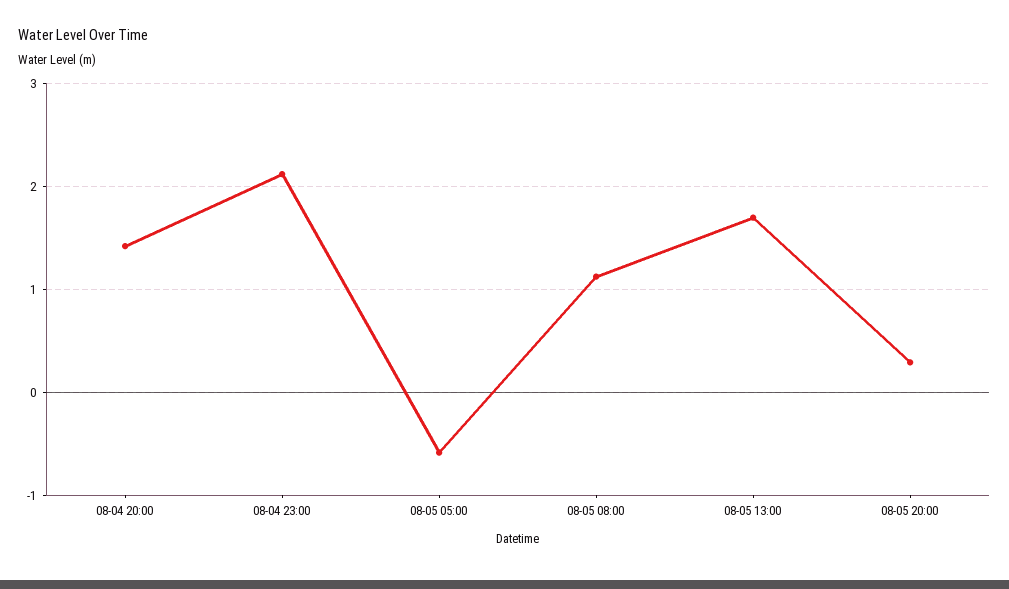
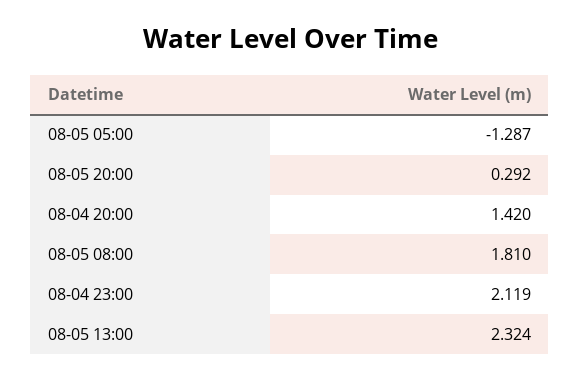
08-05 05:00: -0.6 -> -1.287
08-05 08:00: 1.1 -> 1.81
08-05 13:00: 1.7 -> 2.324

